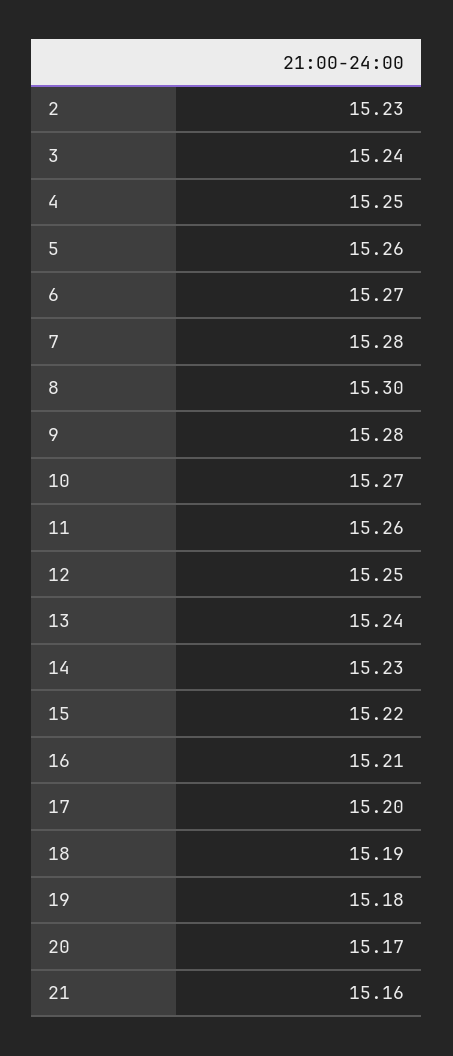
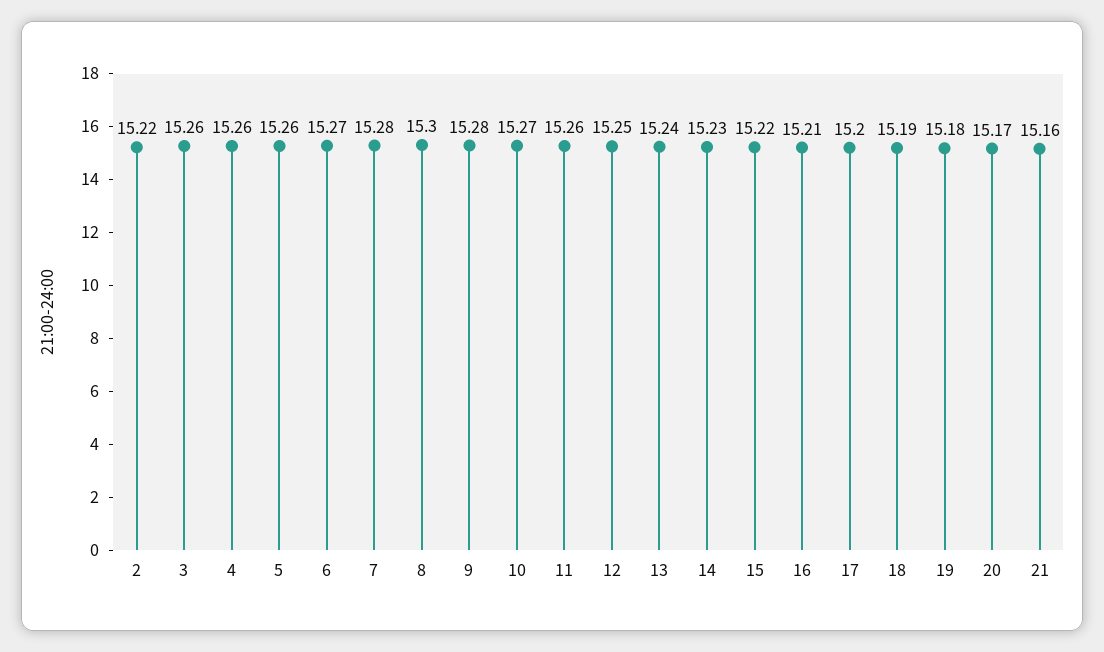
2: 15.23 -> 15.22
3: 15.24 -> 15.26
4: 15.25 -> 15.26

